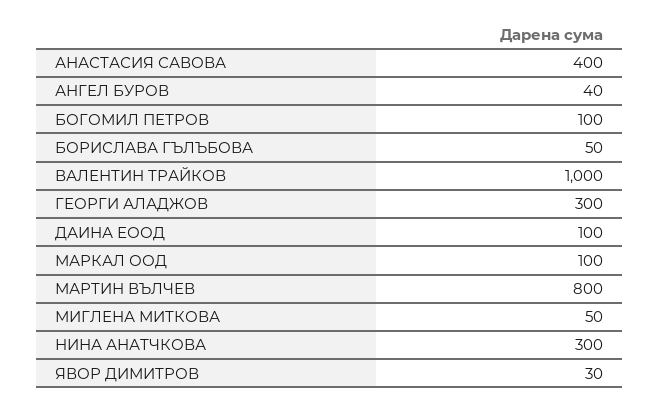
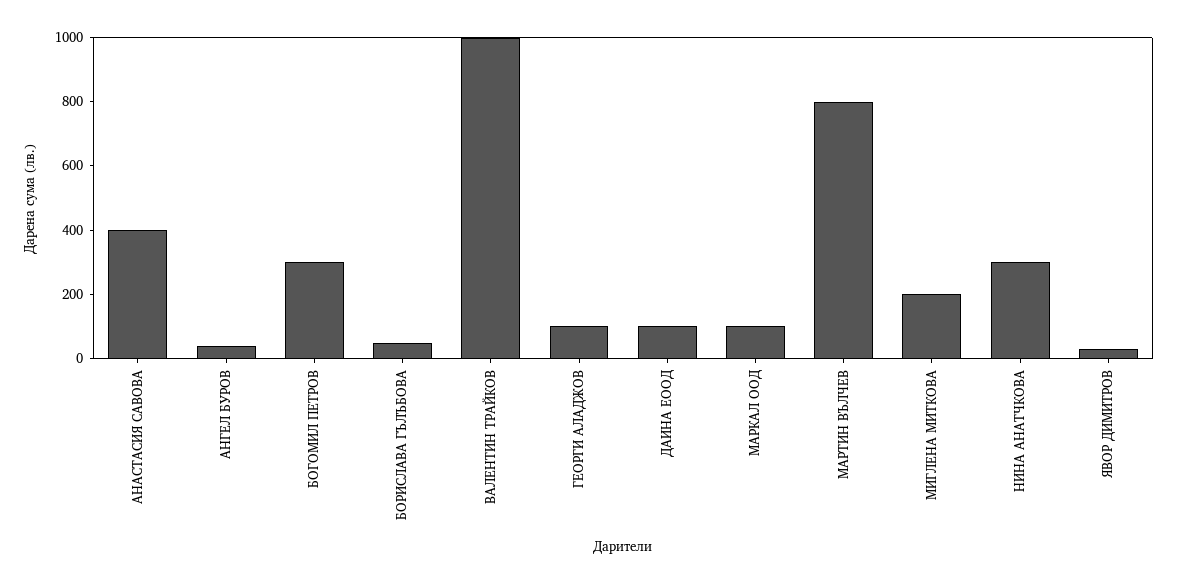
БОГОМИЛ ПЕТРОВ: 100 -> 300
ГЕОРГИ АЛАДЖОВ: 300 -> 100
МИГЛЕНА МИТКОВА: 50 -> 200

